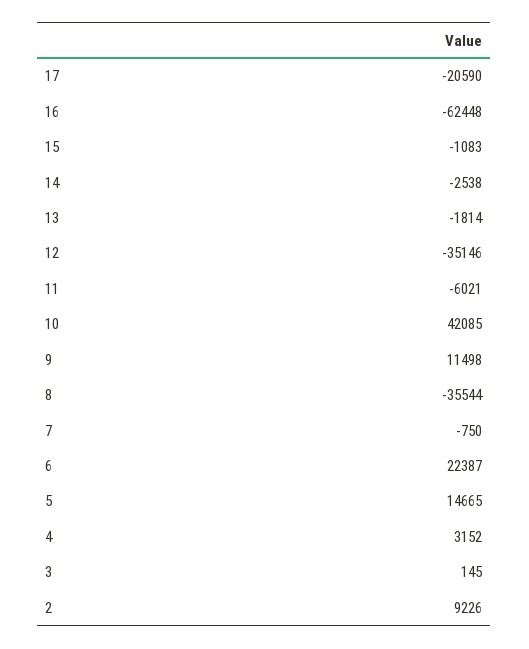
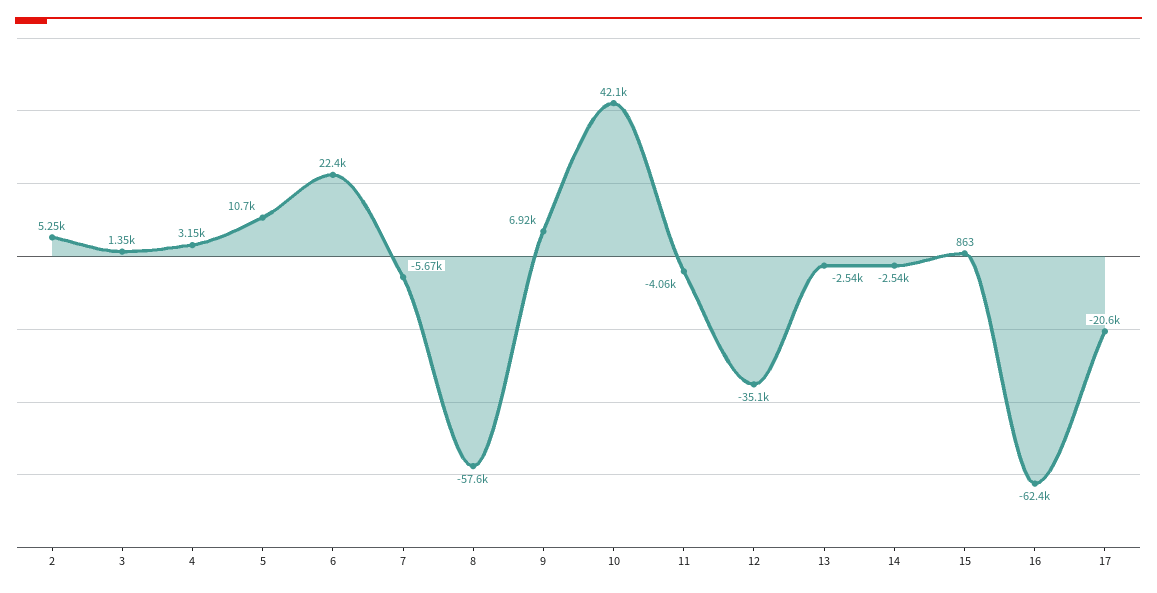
15: -1083 -> 863
13: -1814 -> -2540
11: -6021 -> -4060
9: 11498 -> 6920
8: -35544 -> -57600
7: -750 -> -5670
5: 14665 -> 10700
3: 145 -> 1350
2: 9226 -> 5250

